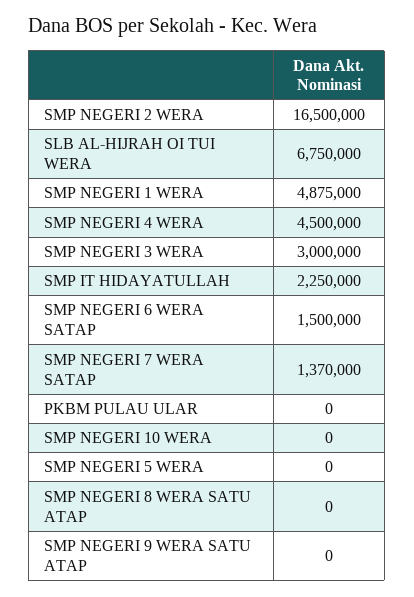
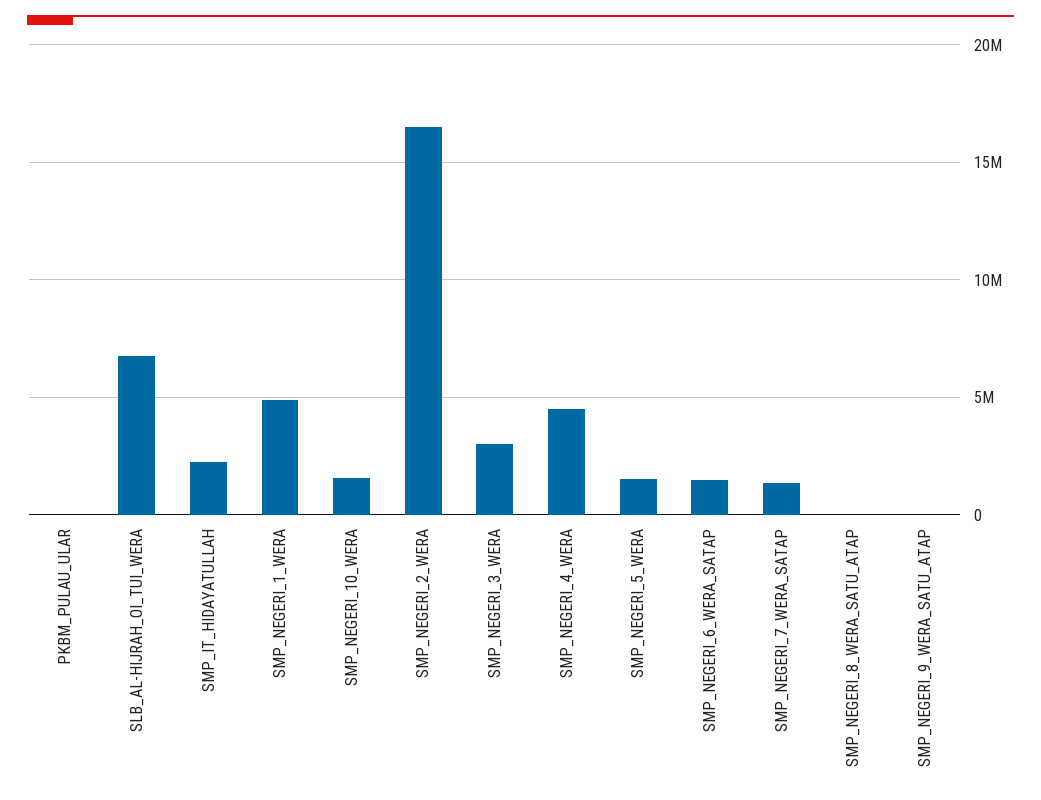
SMP NEGERI 10 WERA: 0 -> 1500000
SMP NEGERI 5 WERA: 0 -> 1500000

